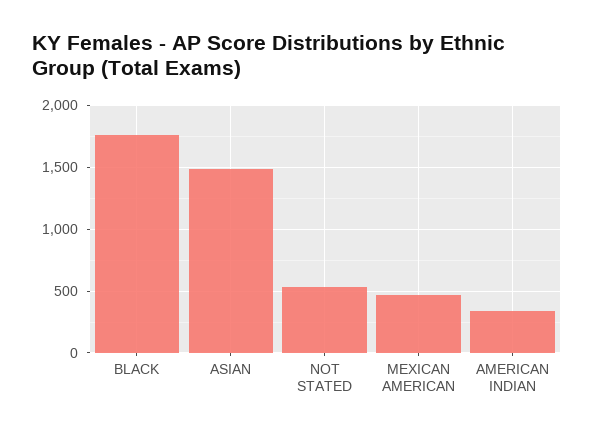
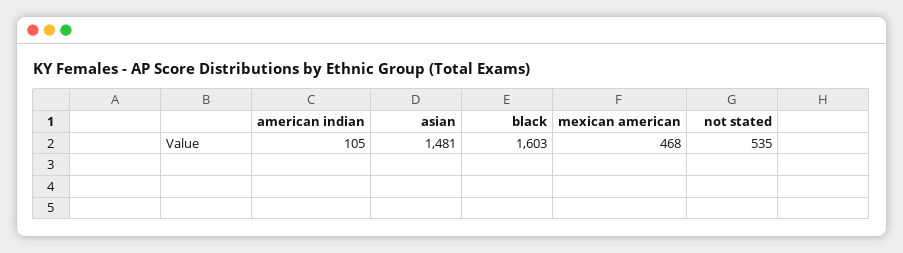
BLACK: 1750 -> 1603
AMERICAN INDIAN: 350 -> 105

